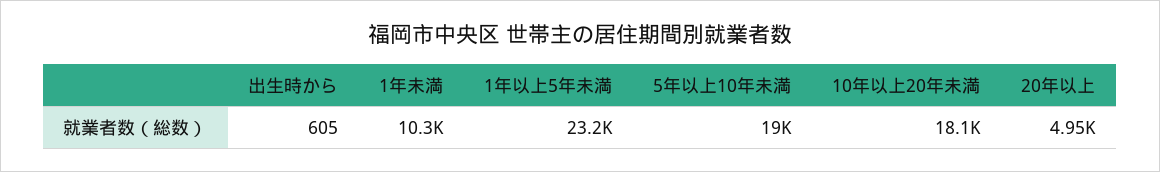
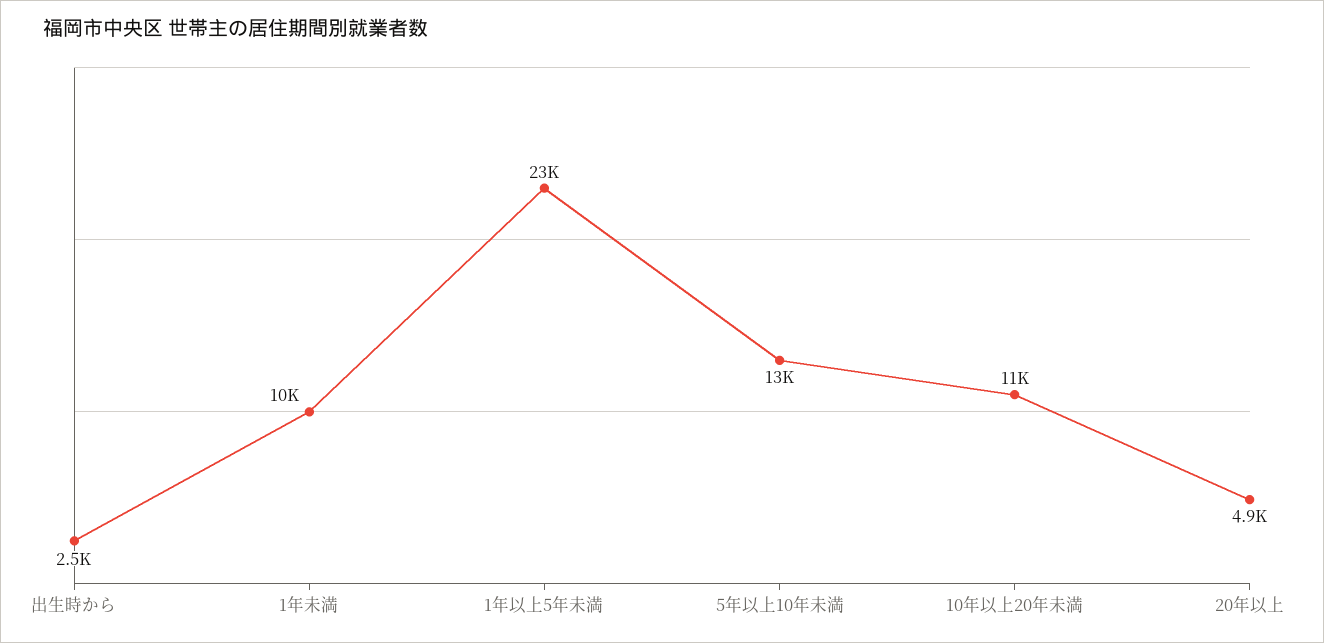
出生時から: 605 -> 2500
5年以上10年未満: 19000 -> 13000
10年以上20年未満: 18100 -> 11000

